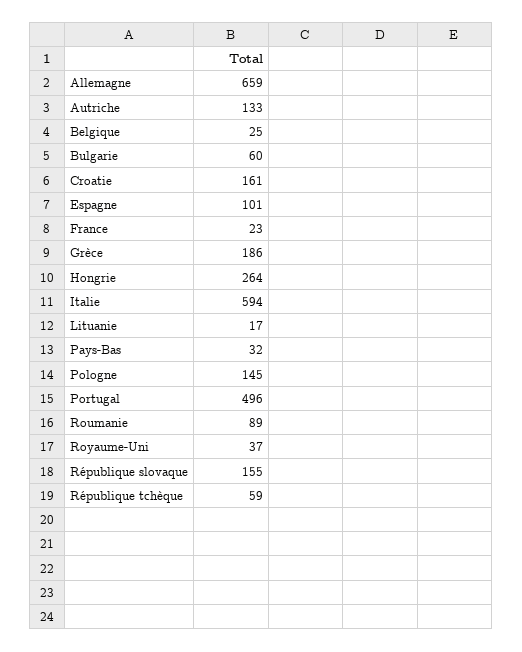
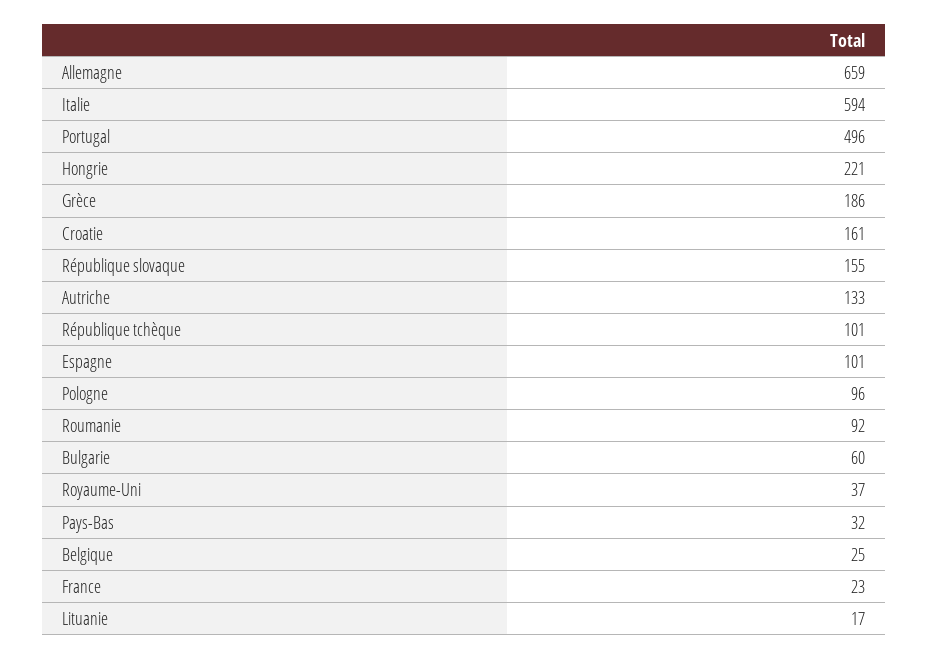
Hongrie: 264 -> 221
Pologne: 145 -> 96
Roumanie: 89 -> 92
République tchèque: 59 -> 101

